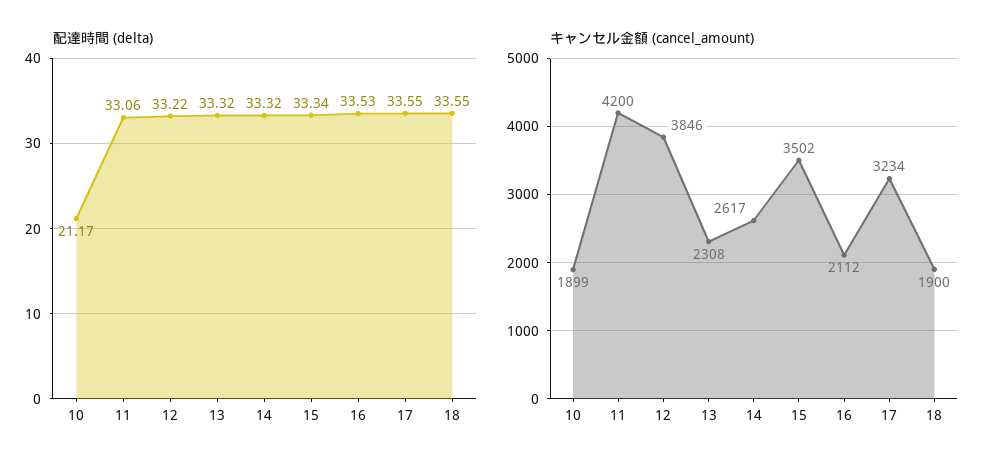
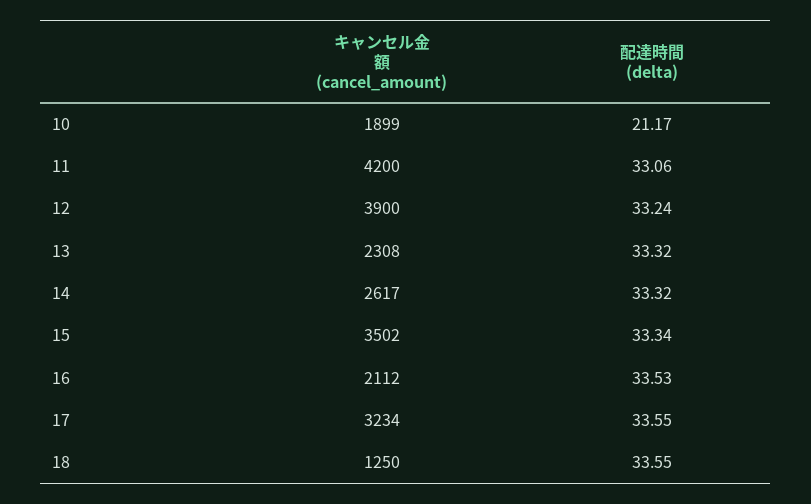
配達時間 (delta), 12: 33.22 -> 33.24
キャンセル金額 (cancel_amount), 12: 3846 -> 3900
キャンセル金額 (cancel_amount), 18: 1900 -> 1250

